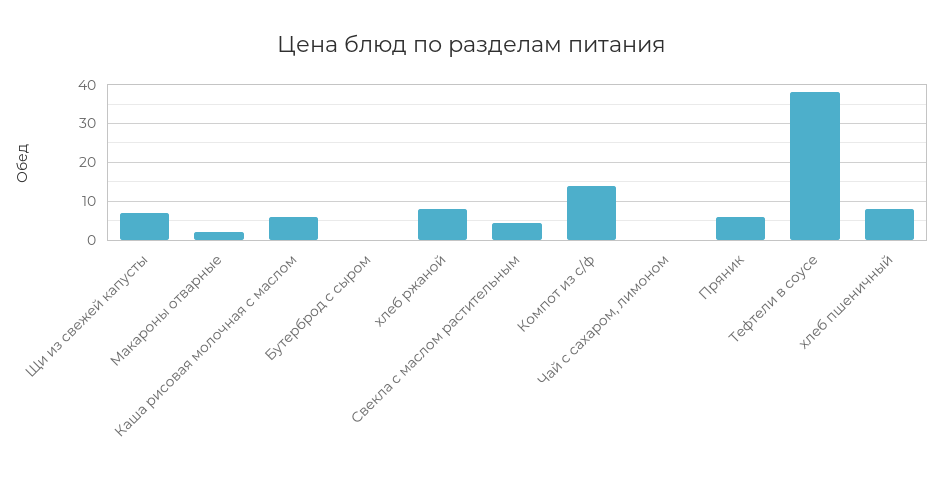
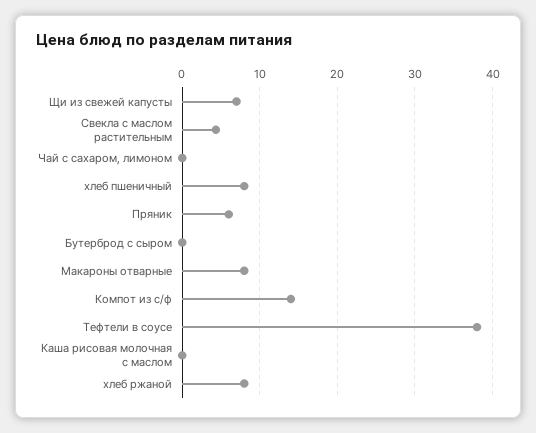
Макароны отварные: 2 -> 8
Каша рисовая молочная с маслом: 6 -> 0

